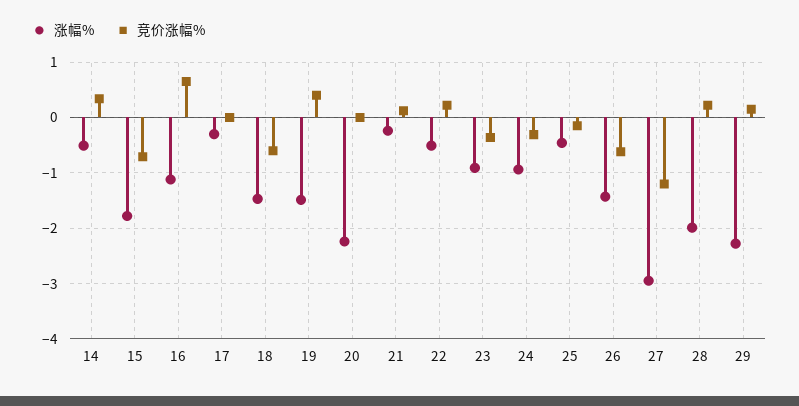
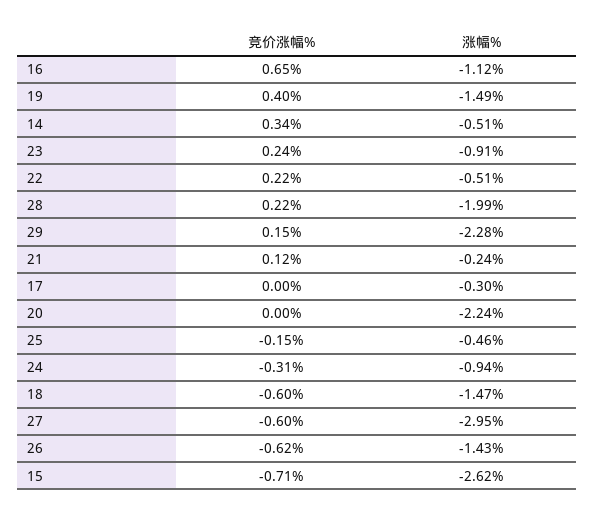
涨幅%, 15: -1.8 -> -2.62
竞价涨幅%, 23: -0.4 -> 0.24
竞价涨幅%, 27: -1.2 -> -0.6

